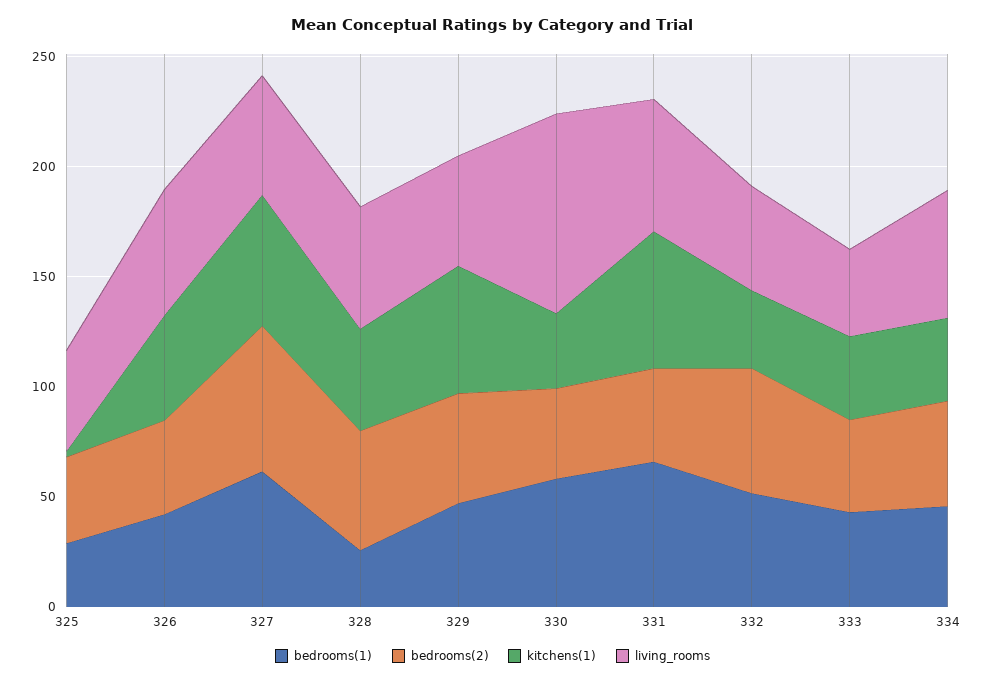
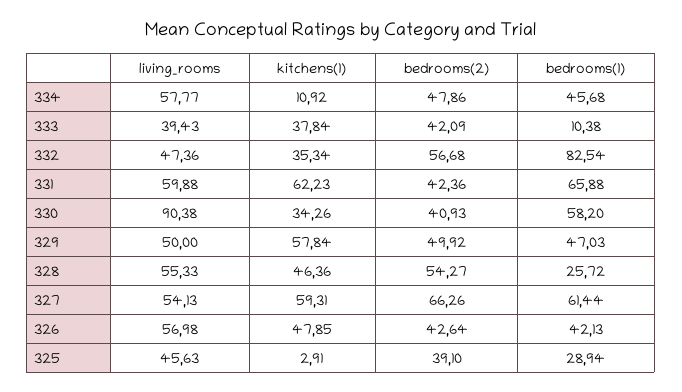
bedrooms(1), 332: 50 -> 82.54
bedrooms(1), 333: 40 -> 10.38
kitchens(1), 334: 40 -> 10.92

